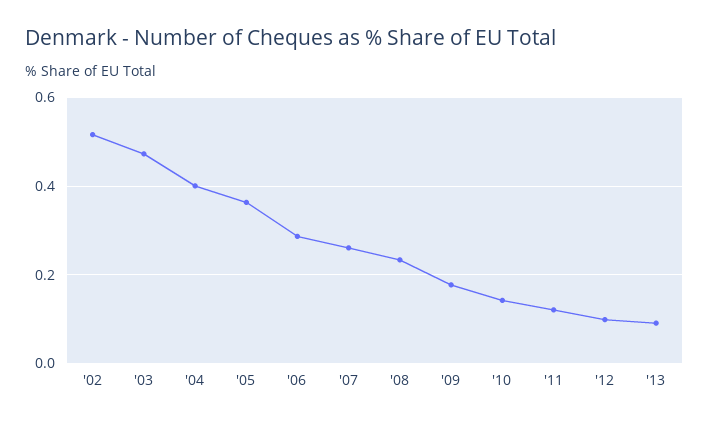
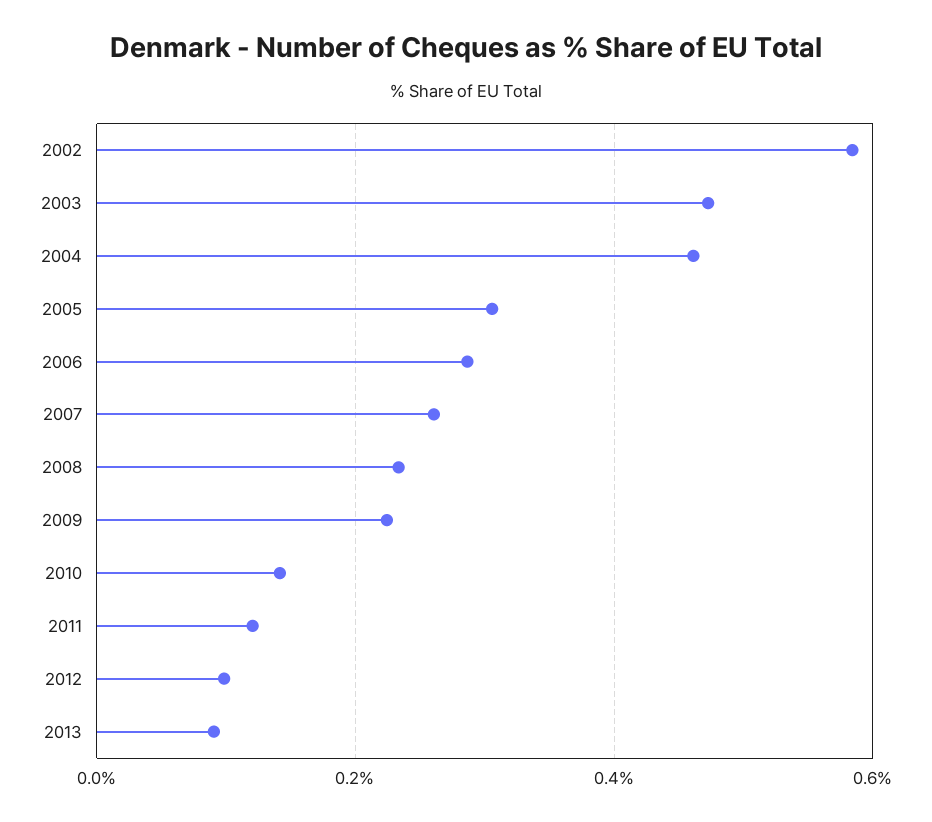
'02: 0.52 -> 0.58
'04: 0.4 -> 0.46
'05: 0.36 -> 0.3
'09: 0.18 -> 0.22

